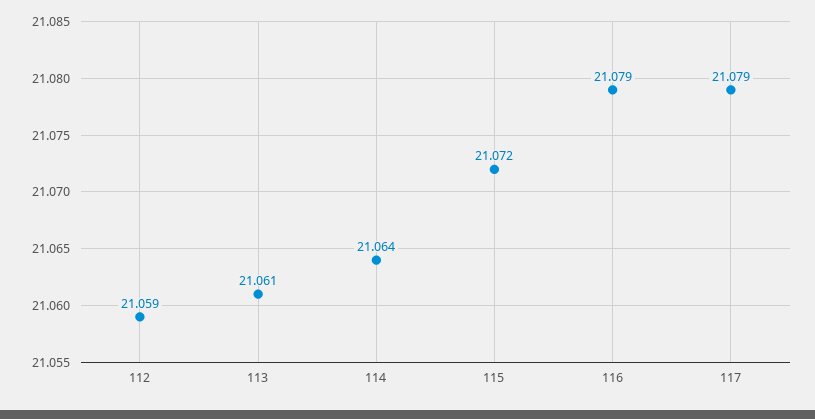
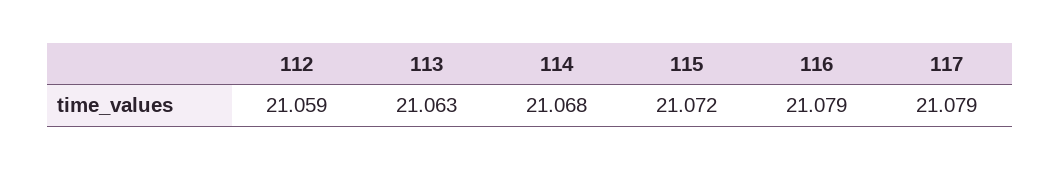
113: 21.061 -> 21.063
114: 21.064 -> 21.068

